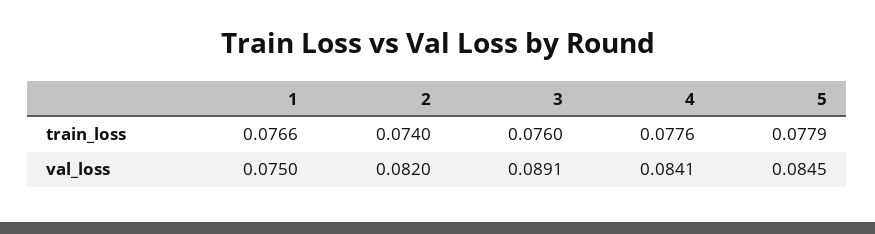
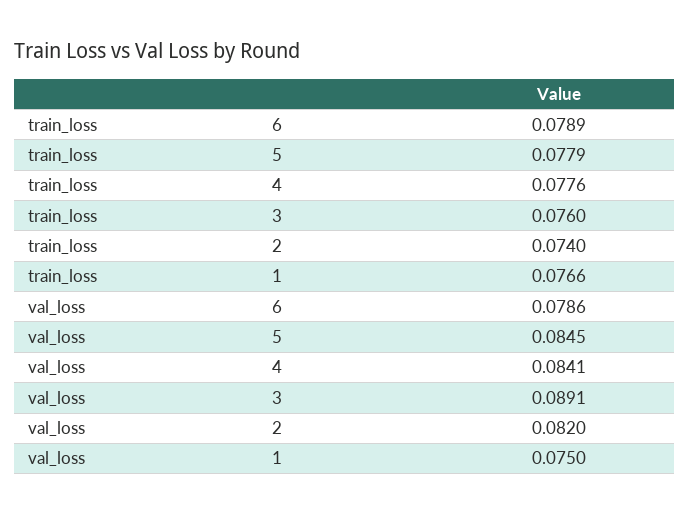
6, train_loss: none -> 0.0789
6, val_loss: none -> 0.0786

